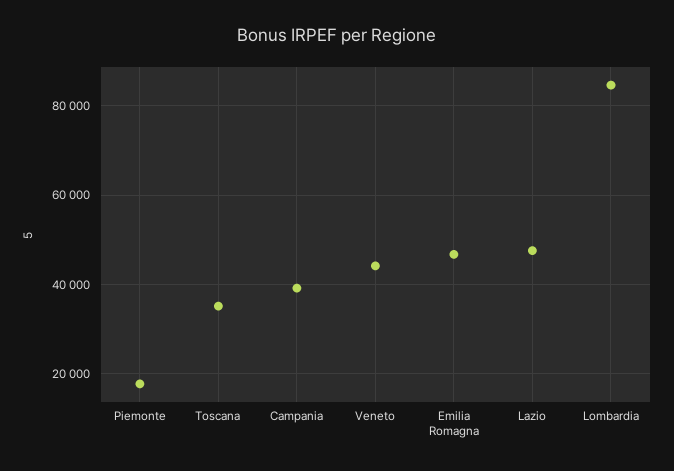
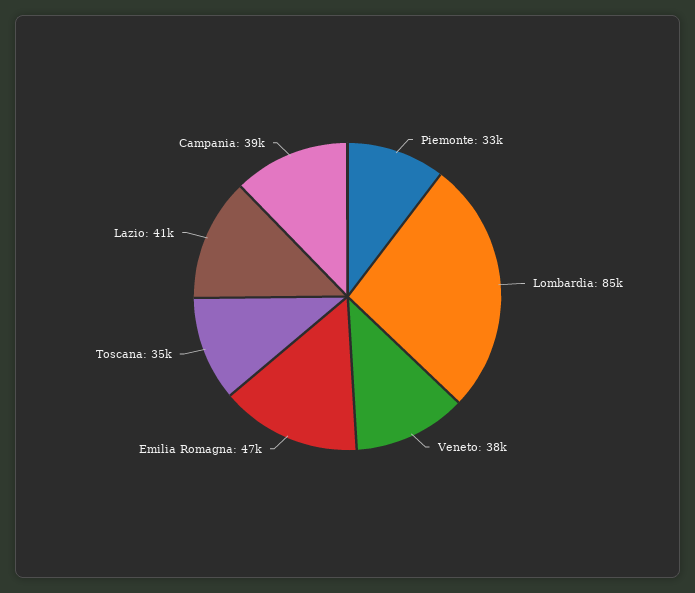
Piemonte: 18000 -> 33000
Veneto: 44000 -> 38000
Lazio: 48000 -> 41000

